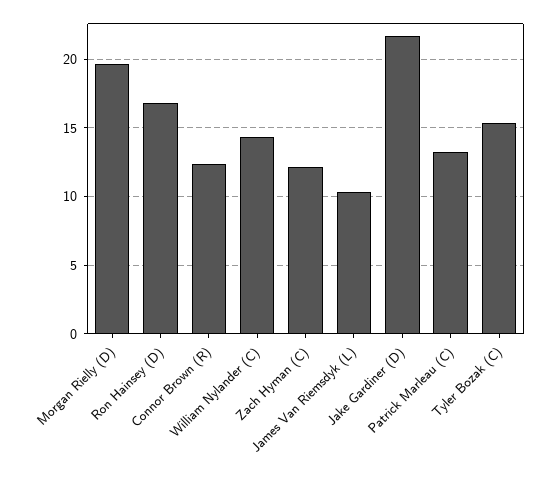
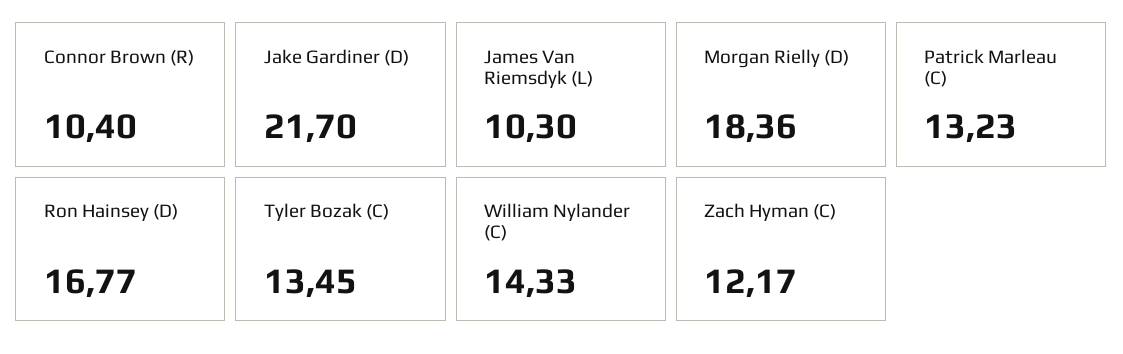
Morgan Rielly (D): 19.5 -> 18.36
Connor Brown (R): 12.5 -> 10.4
Tyler Bozak (C): 15.5 -> 13.45

